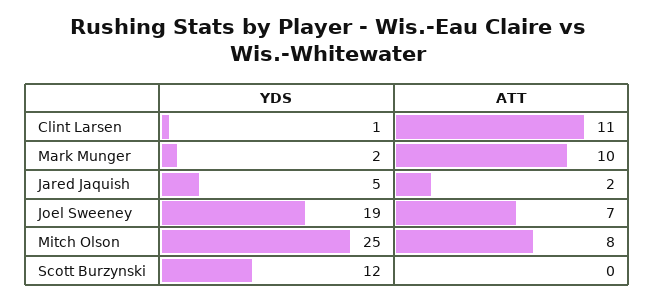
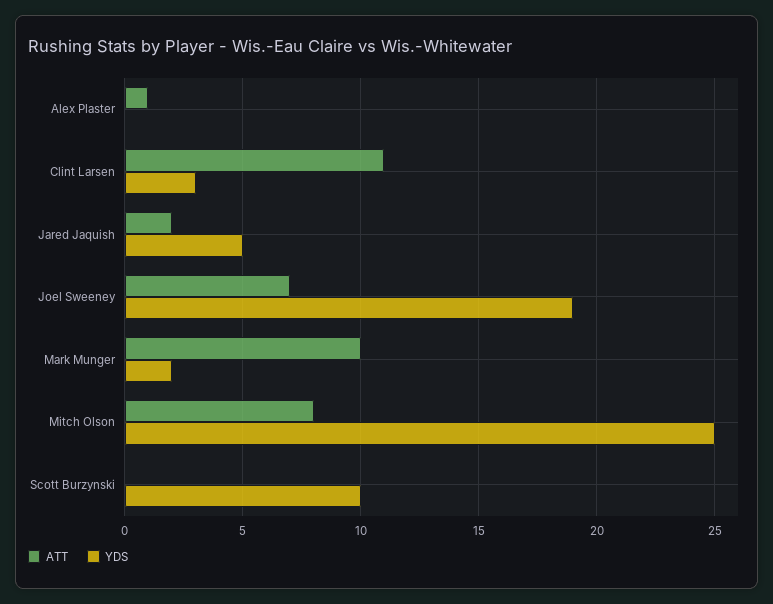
YDS, Clint Larsen: 1 -> 3
YDS, Scott Burzynski: 12 -> 10
ATT, Alex Plaster: none -> 1
YDS, Alex Plaster: none -> 0

